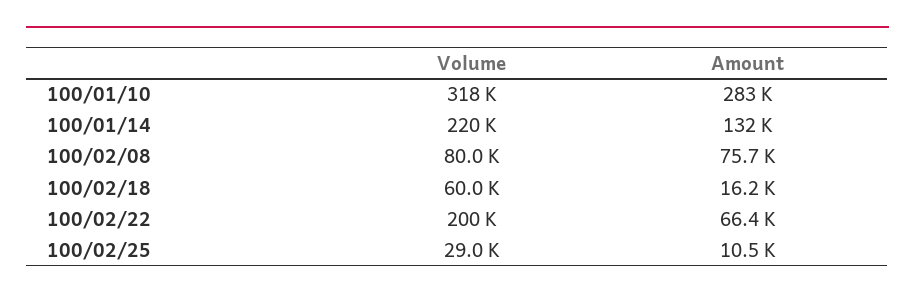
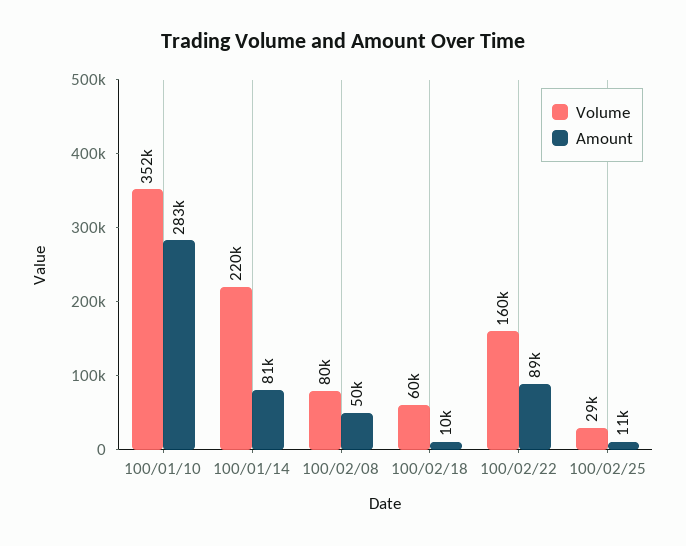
Volume, 100/01/10: 318000 -> 352000
Amount, 100/01/14: 132000 -> 81000
Amount, 100/02/08: 75700 -> 50000
Amount, 100/02/18: 16200 -> 10000
Volume, 100/02/22: 200000 -> 160000
Amount, 100/02/22: 66400 -> 89000

